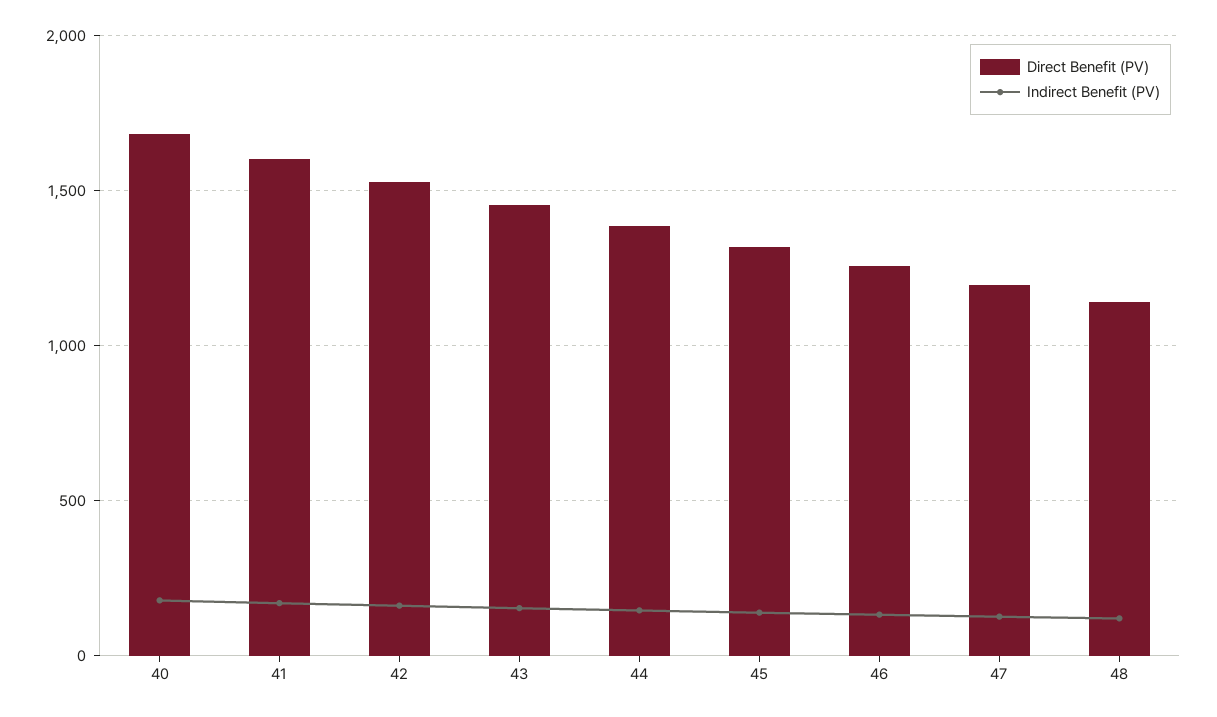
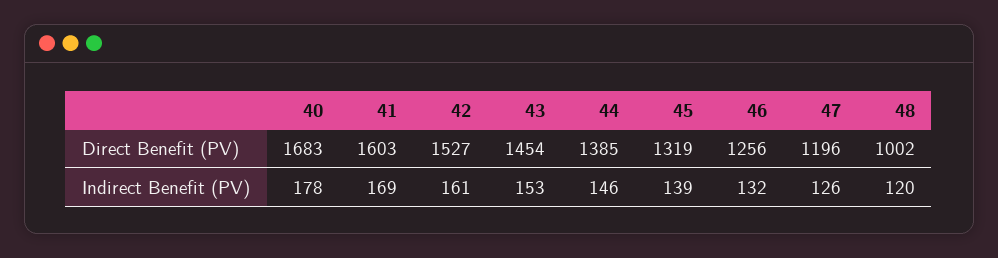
Direct Benefit (PV), 48: 1150 -> 1002

